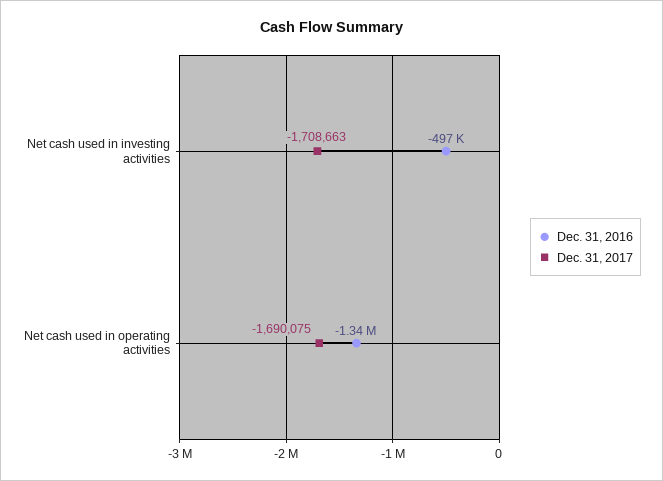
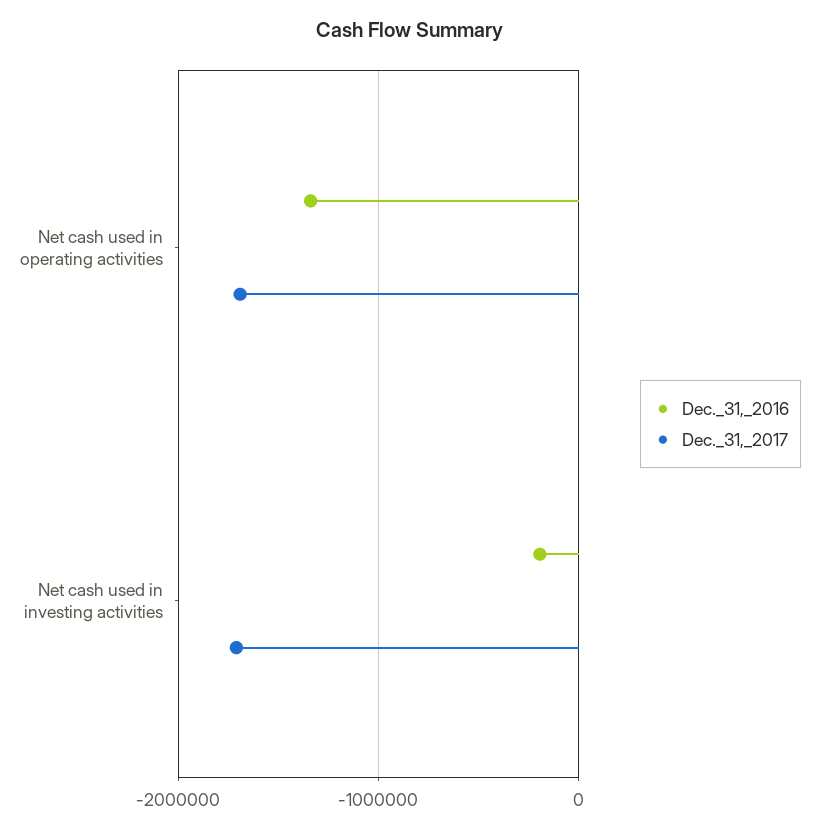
Dec. 31, 2016, Net cash used in investing activities: -497000 -> -200000

